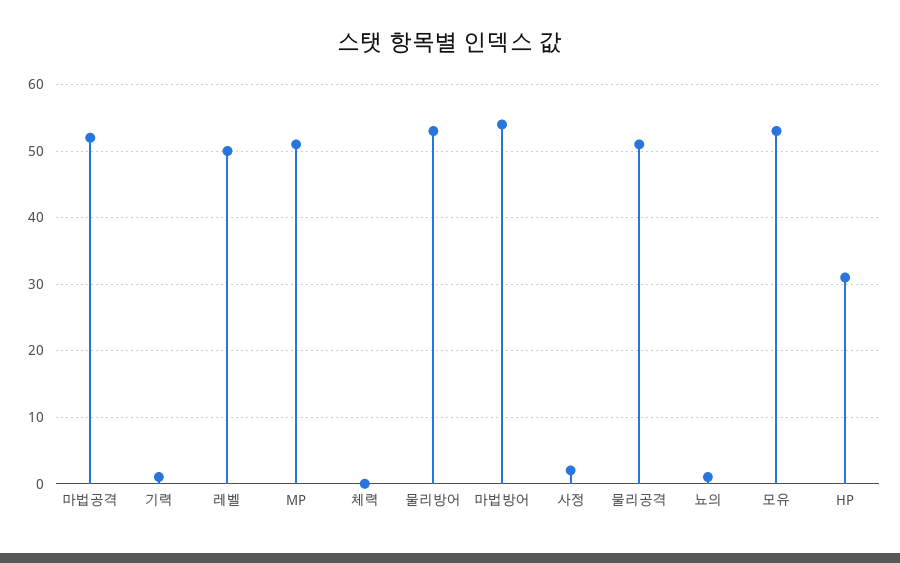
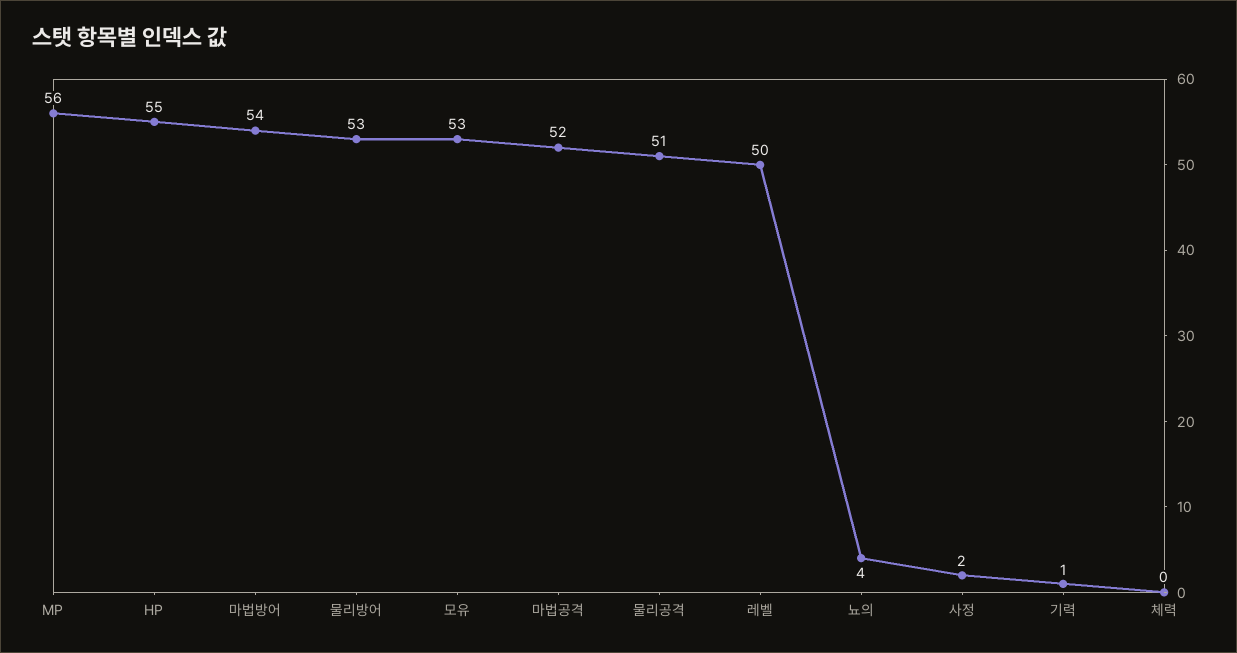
MP: 51 -> 56
뇨의: 1 -> 4
HP: 31 -> 55

